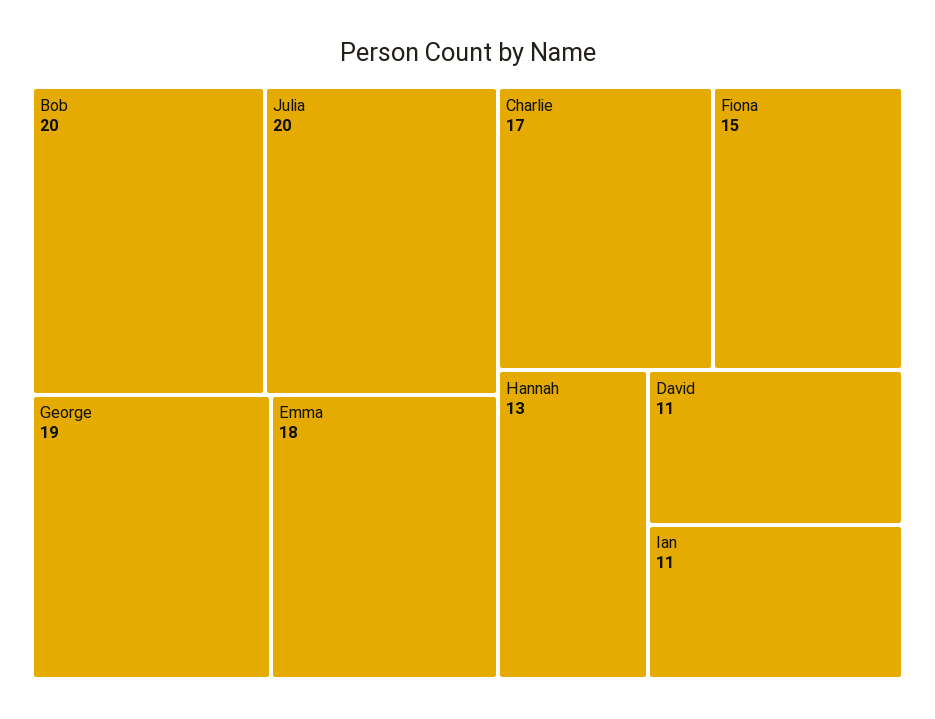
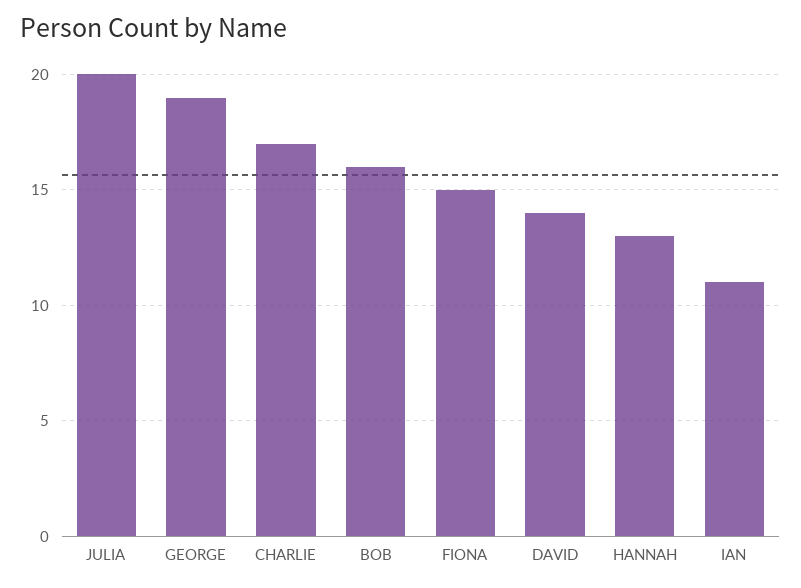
Bob: 20 -> 16
Emma: 18 -> none
David: 11 -> 14

